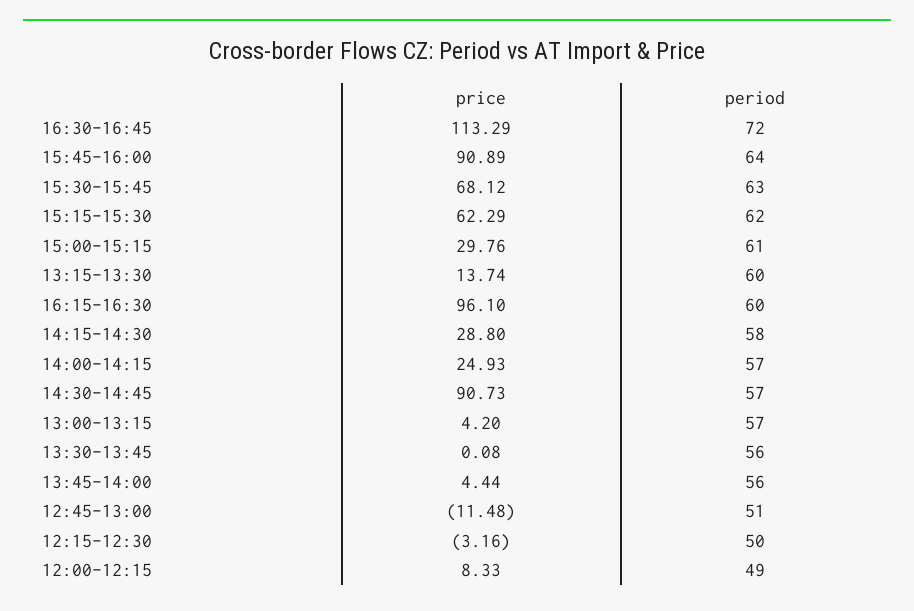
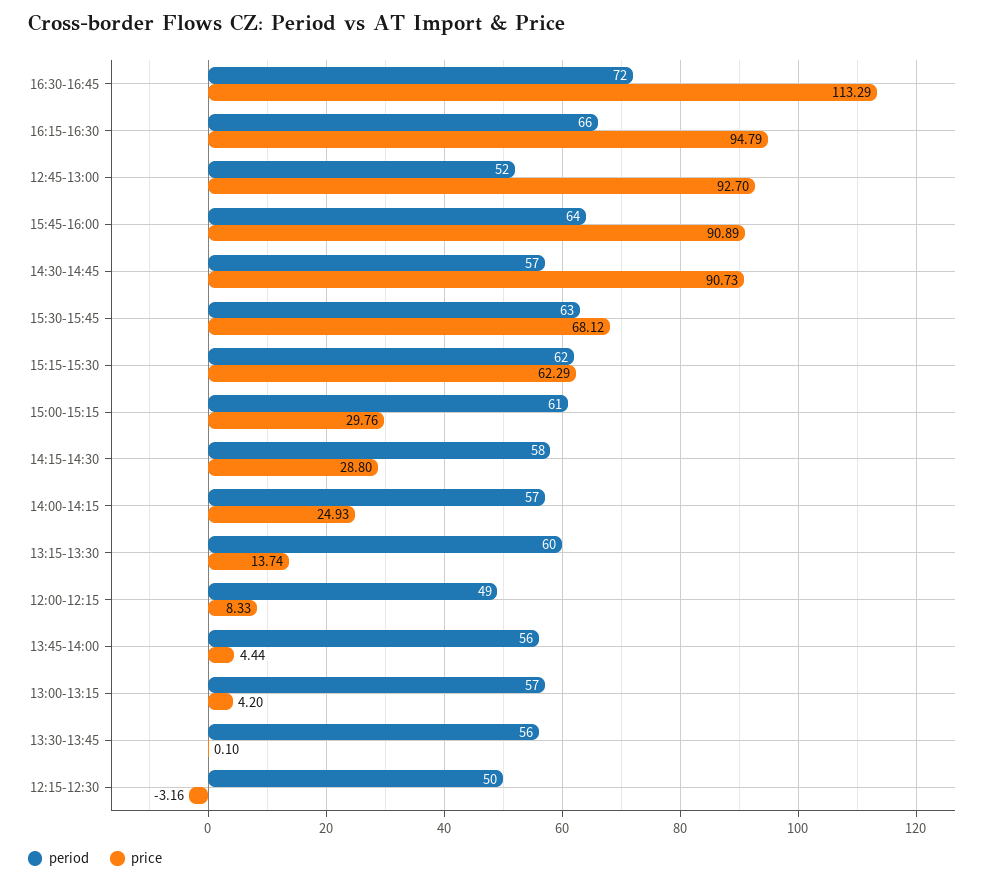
price, 16:15-16:30: 96.1 -> 94.79
period, 16:15-16:30: 60 -> 66
price, 13:30-13:45: 0.08 -> 0.1
price, 12:45-13:00: -11.48 -> 92.7
period, 12:45-13:00: 51 -> 52

